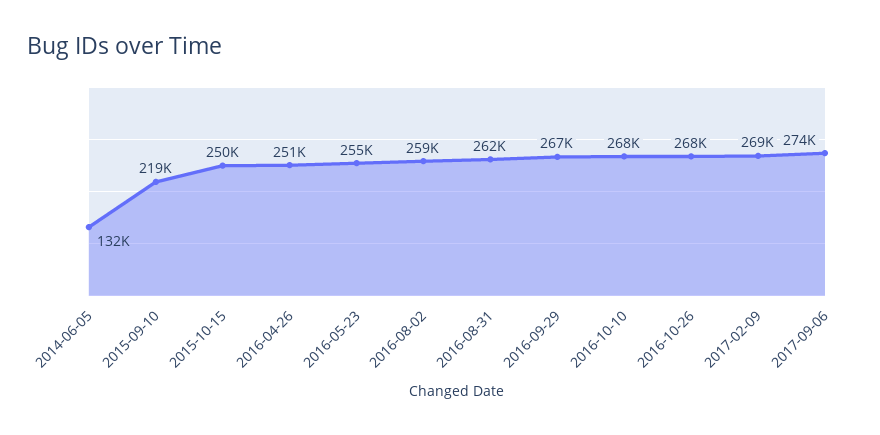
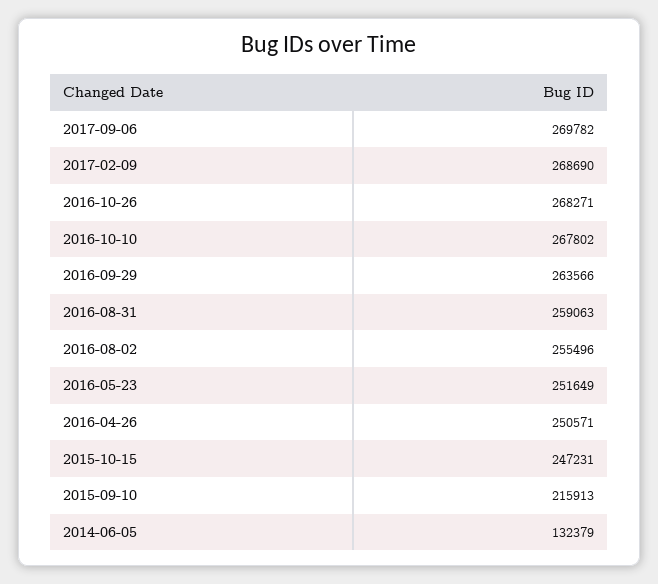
2015-09-10: 219000 -> 215913
2015-10-15: 250000 -> 247231
2016-05-23: 255000 -> 251649
2016-08-02: 259000 -> 255496
2016-08-31: 262000 -> 259063
2016-09-29: 267000 -> 263566
2017-09-06: 274000 -> 269782

